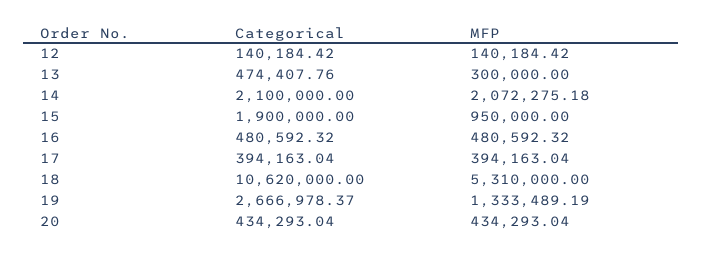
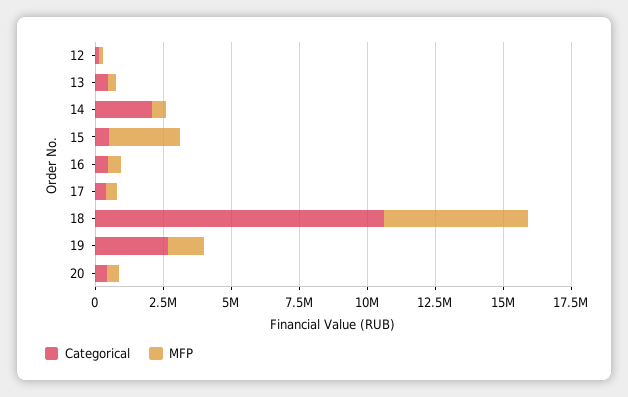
MFP, 14: 2072275.18 -> 500000
Categorical, 15: 1900000 -> 500000
MFP, 15: 950000 -> 2500000

